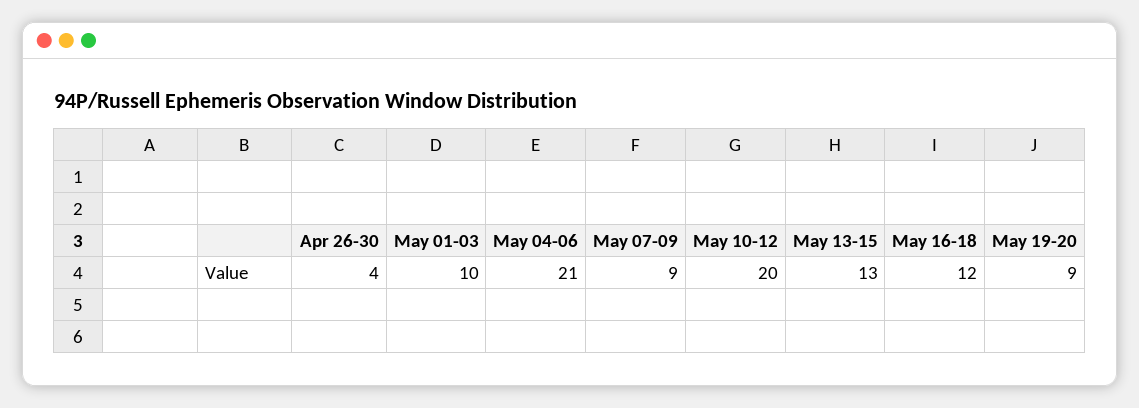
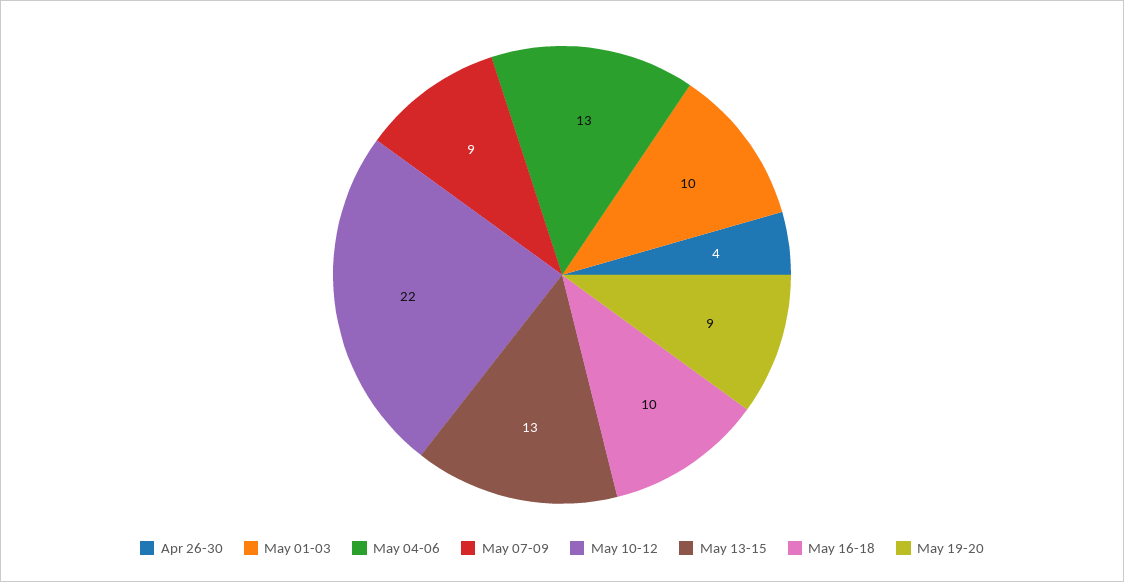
May 04-06: 21 -> 13
May 10-12: 20 -> 22
May 16-18: 12 -> 10

